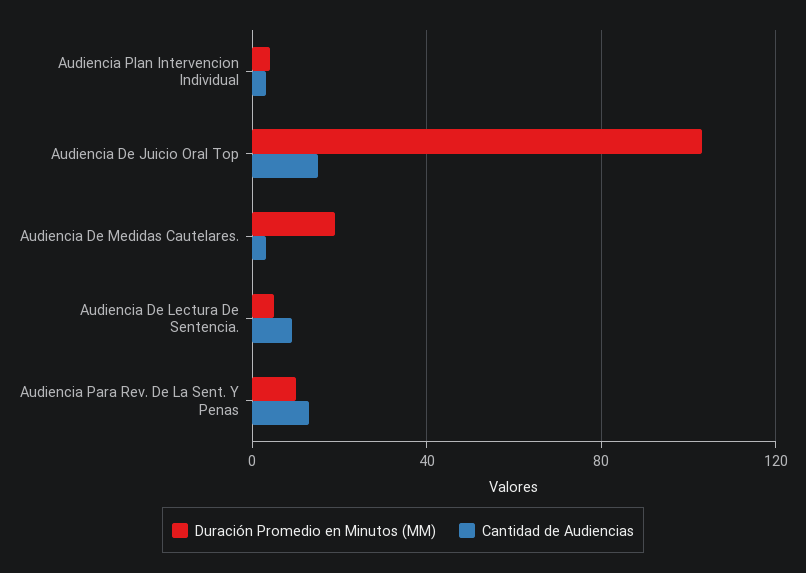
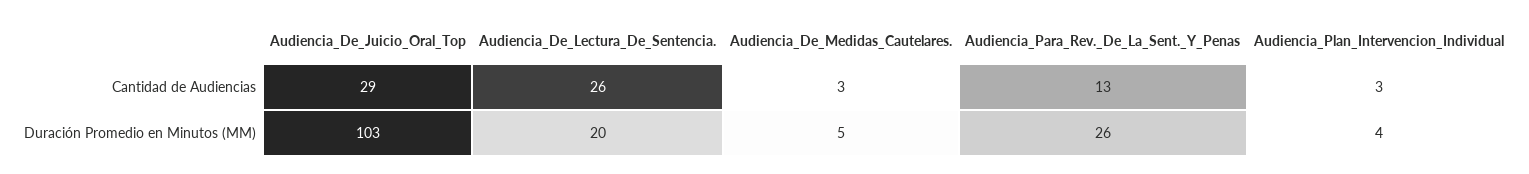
Cantidad de Audiencias, Audiencia De Juicio Oral Top: 15 -> 29
Duración Promedio en Minutos (MM), Audiencia De Medidas Cautelares.: 20 -> 5
Duración Promedio en Minutos (MM), Audiencia De Lectura De Sentencia.: 5 -> 20
Cantidad de Audiencias, Audiencia De Lectura De Sentencia.: 10 -> 26
Duración Promedio en Minutos (MM), Audiencia Para Rev. De La Sent. Y Penas: 10 -> 26

